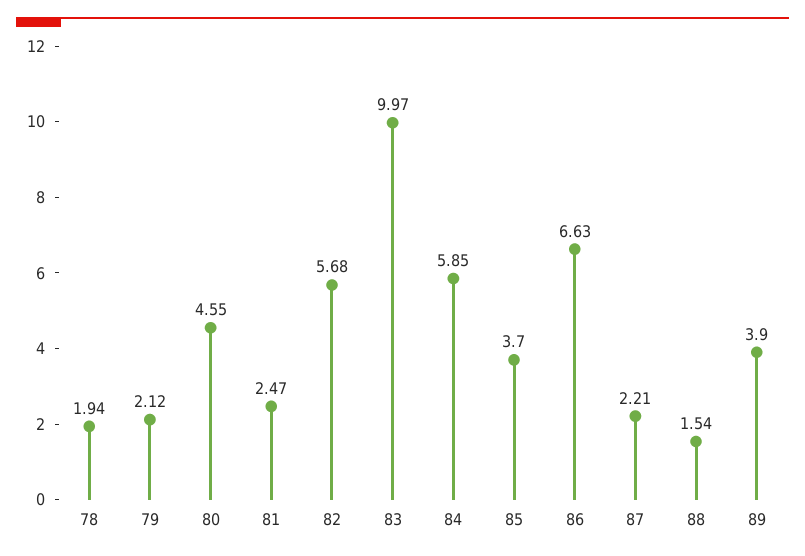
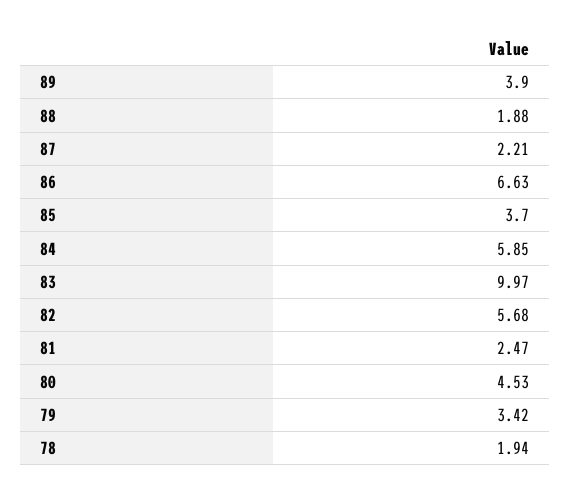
79: 2.12 -> 3.42
80: 4.55 -> 4.53
88: 1.54 -> 1.88

